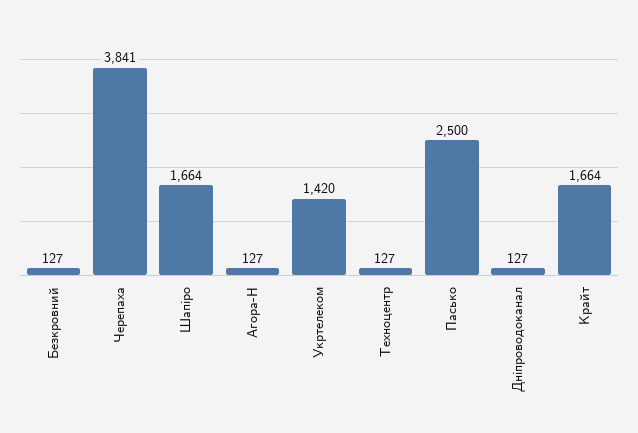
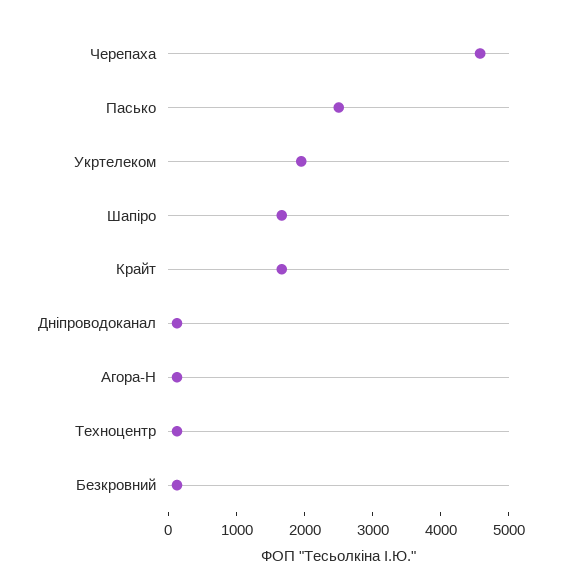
Черепаха: 3841 -> 4600
Укртелеком: 1420 -> 2000

